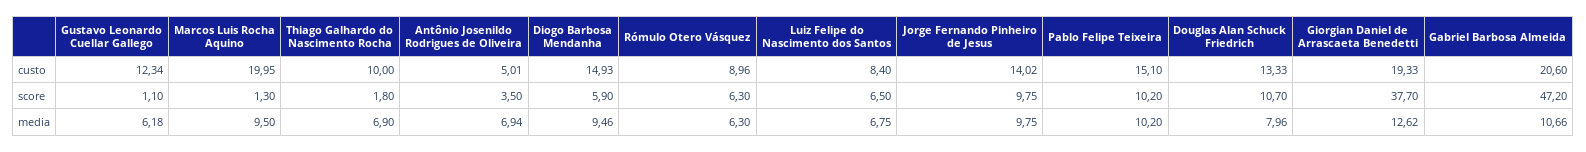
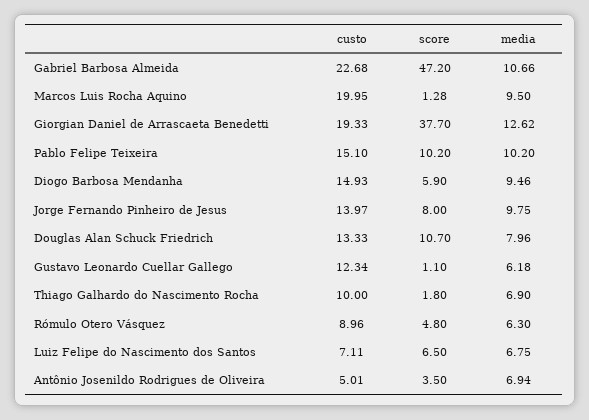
Luiz Felipe do Nascimento dos Santos, custo: 8.4 -> 7.11
Jorge Fernando Pinheiro de Jesus, custo: 14.02 -> 13.97
Gabriel Barbosa Almeida, custo: 20.6 -> 22.68
Marcos Luis Rocha Aquino, score: 1.3 -> 1.28
Rómulo Otero Vásquez, score: 6.3 -> 4.8
Jorge Fernando Pinheiro de Jesus, score: 9.75 -> 8

